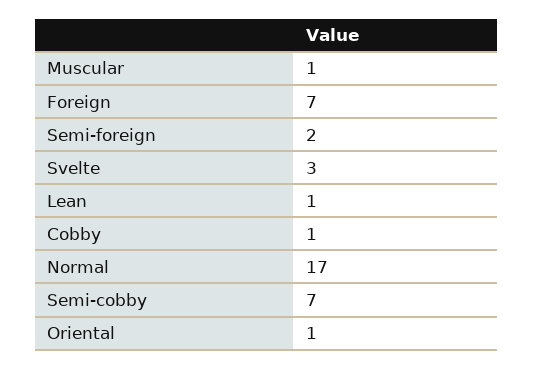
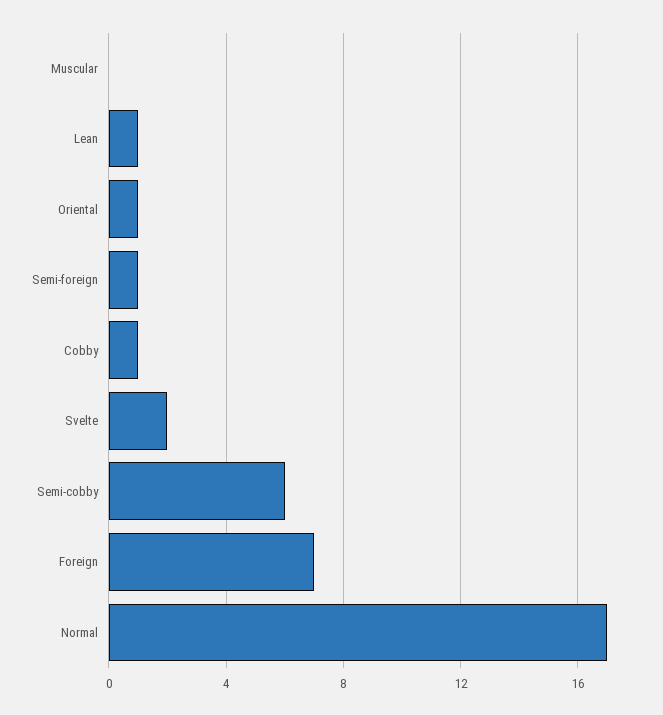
Muscular: 1 -> 0
Semi-foreign: 2 -> 1
Svelte: 3 -> 2
Semi-cobby: 7 -> 6

